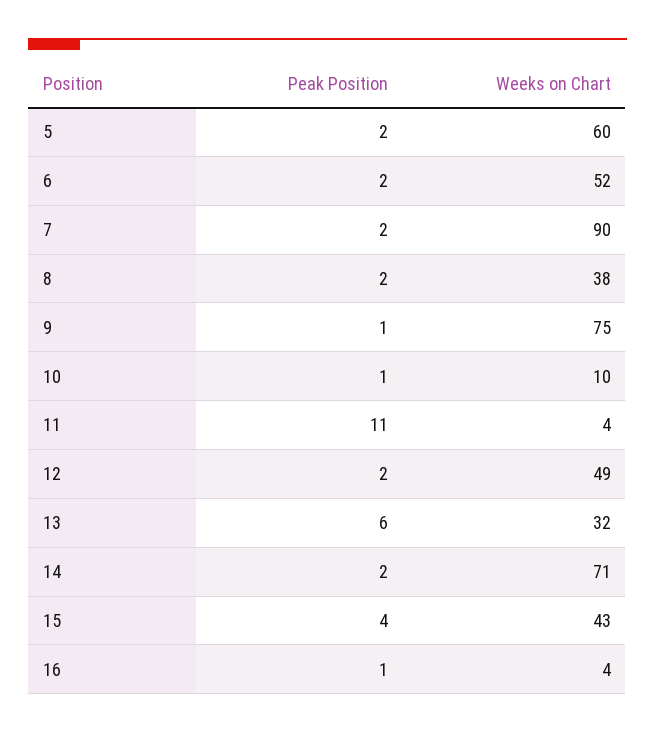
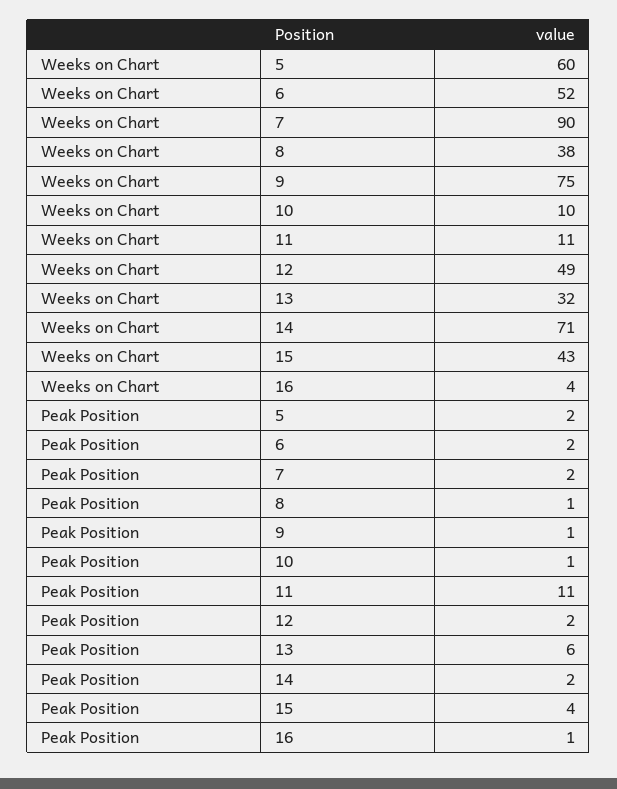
Peak Position, 8: 2 -> 1
Weeks on Chart, 11: 4 -> 11

